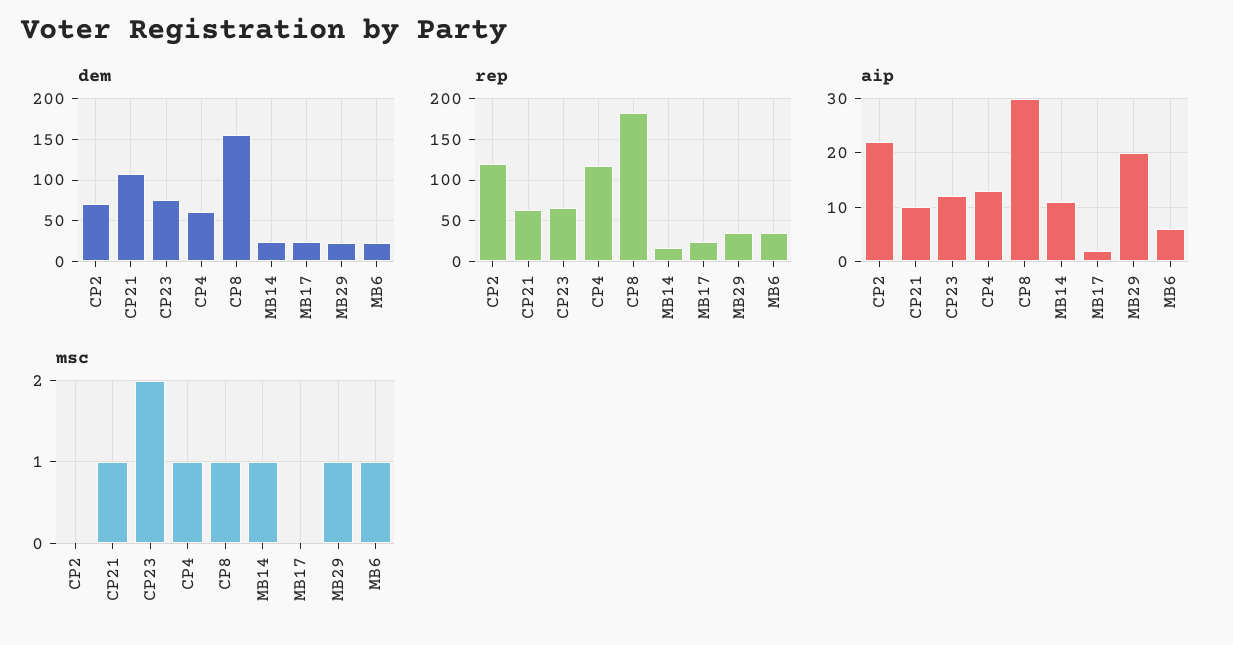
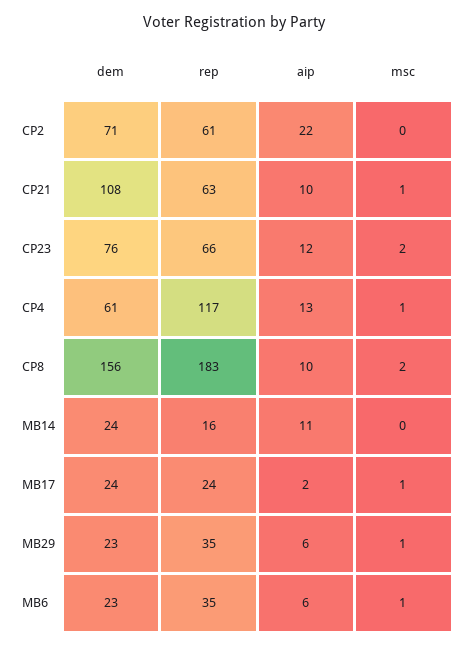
rep, CP2: 120 -> 61
aip, CP8: 30 -> 10
aip, MB29: 20 -> 6
msc, CP8: 1 -> 2
msc, MB14: 1 -> 0
msc, MB17: 0 -> 1

